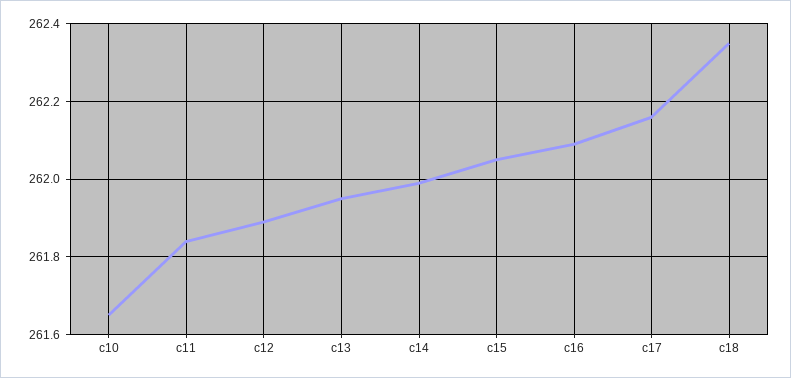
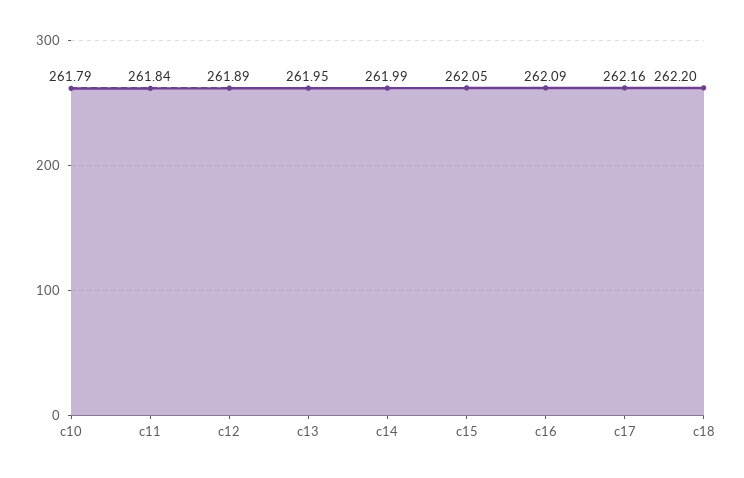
c10: 261.65 -> 261.79
c18: 262.35 -> 262.2

